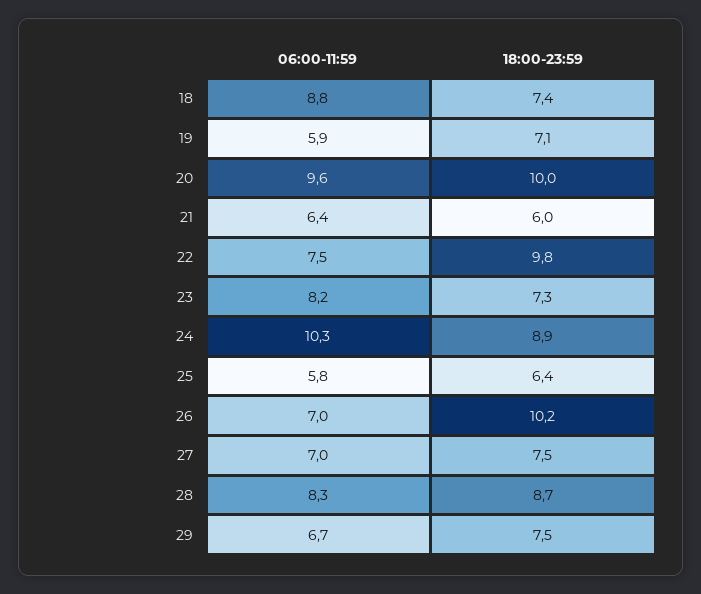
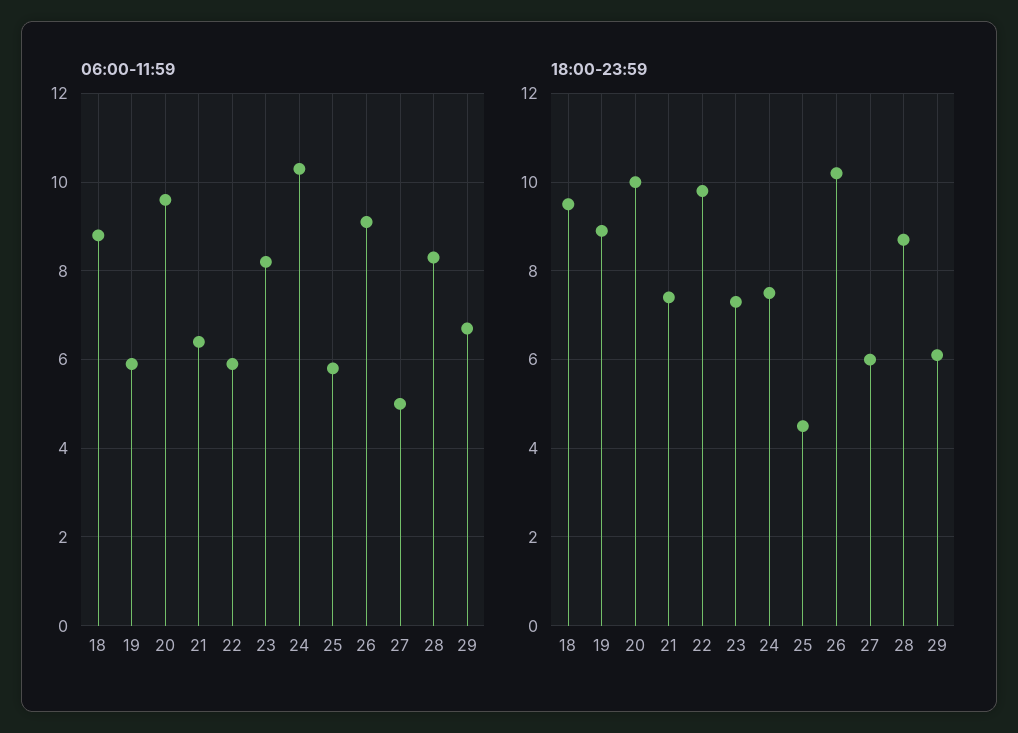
18:00-23:59, 18: 7.4 -> 9.5
18:00-23:59, 19: 7.1 -> 9
18:00-23:59, 21: 6 -> 7.5
06:00-11:59, 22: 7.5 -> 6
18:00-23:59, 24: 8.9 -> 7.5
18:00-23:59, 25: 6.4 -> 4.5
06:00-11:59, 26: 7 -> 9
06:00-11:59, 27: 7 -> 5
18:00-23:59, 27: 7.5 -> 6
18:00-23:59, 29: 7.5 -> 6

